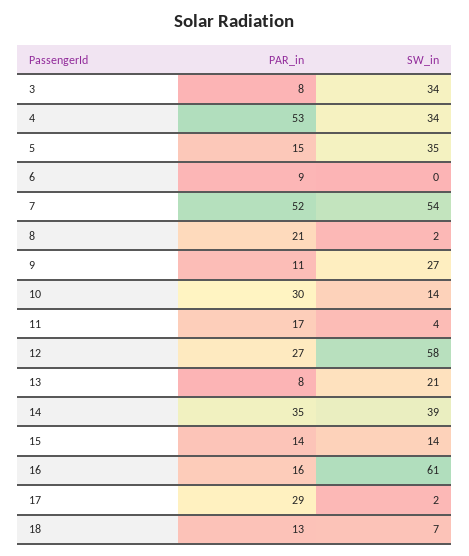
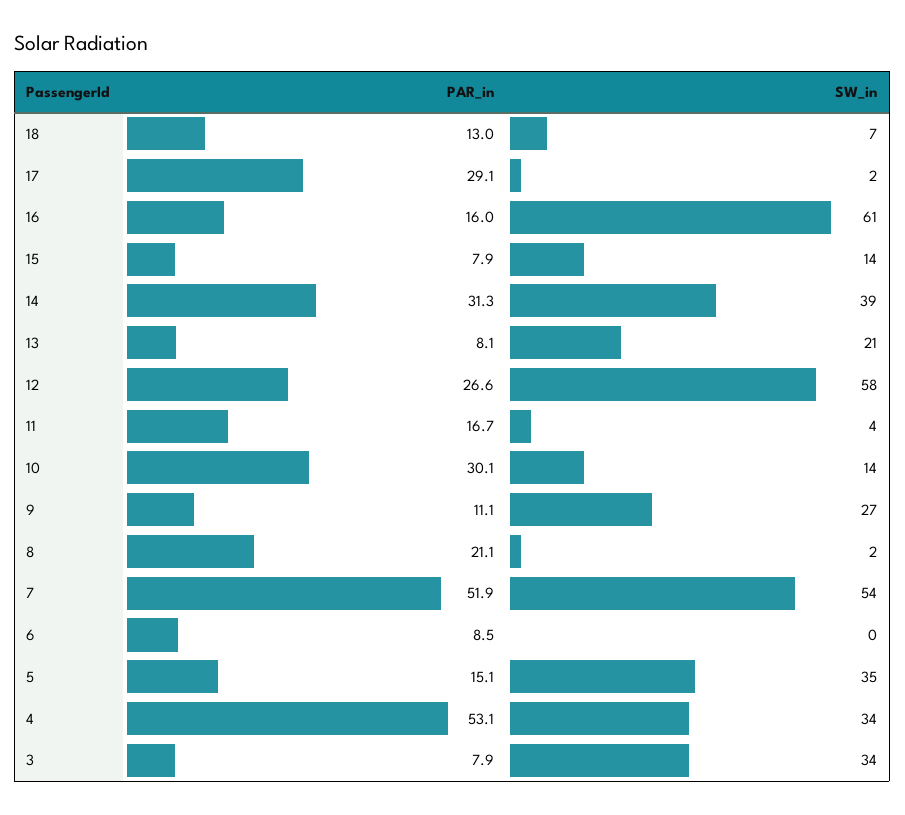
PAR_in, 14: 35 -> 31.3
PAR_in, 15: 14 -> 7.9

